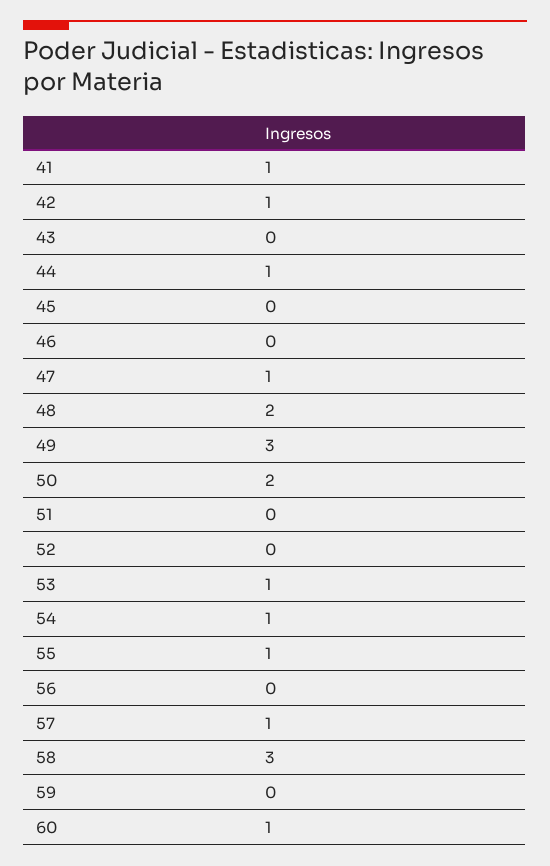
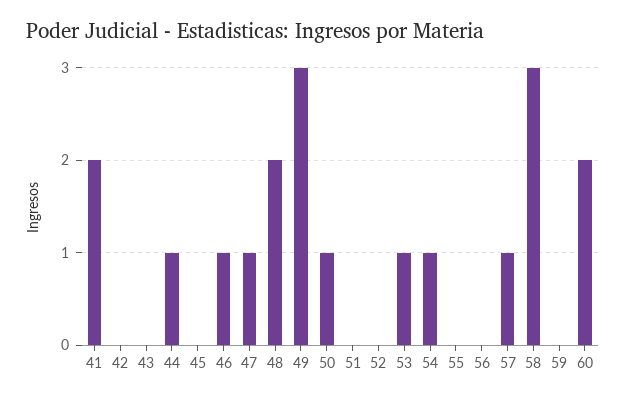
41: 1 -> 2
42: 1 -> 0
46: 0 -> 1
50: 2 -> 1
55: 1 -> 0
60: 1 -> 2

